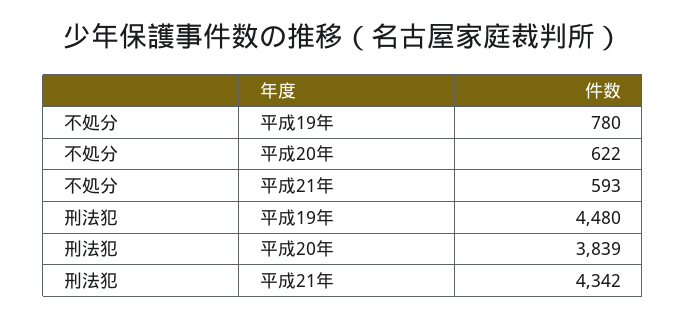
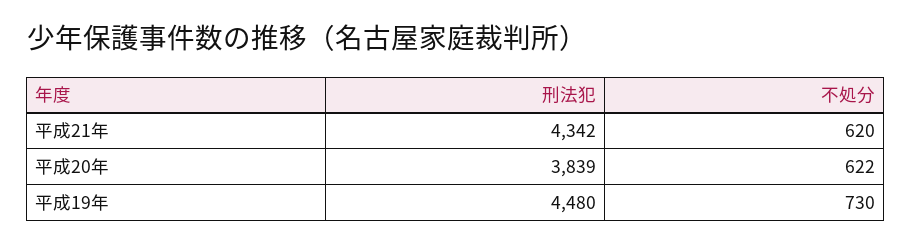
不処分, 平成19年: 780 -> 730
不処分, 平成21年: 593 -> 620

